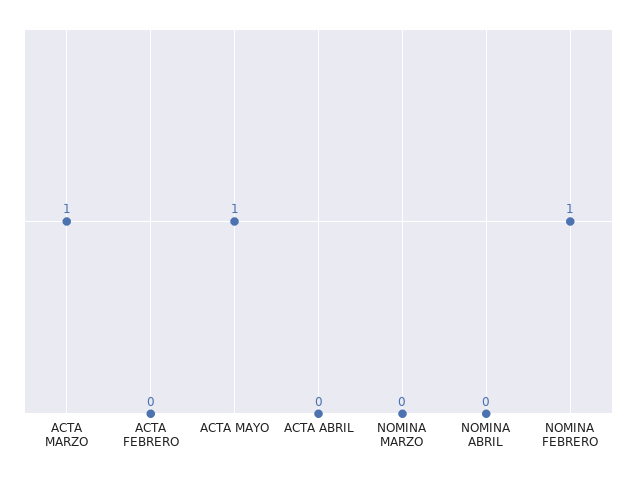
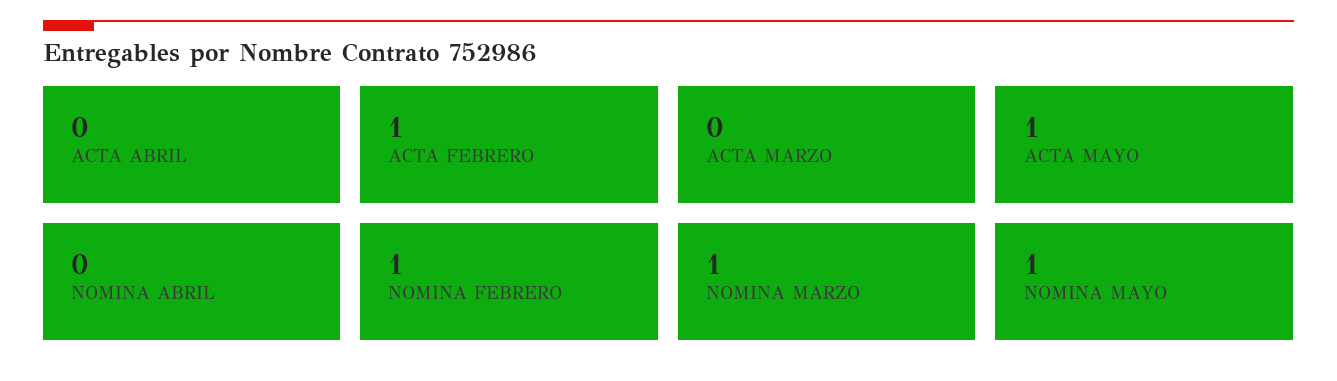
ACTA MARZO: 1 -> 0
ACTA FEBRERO: 0 -> 1
NOMINA MARZO: 0 -> 1
NOMINA MAYO: none -> 1

